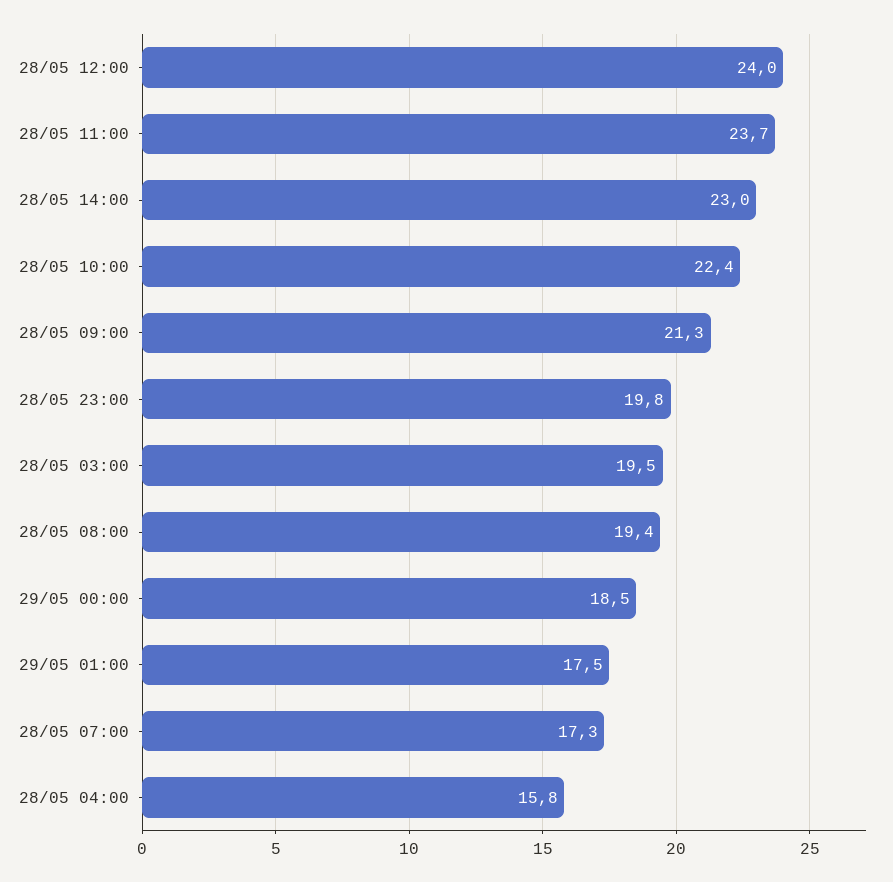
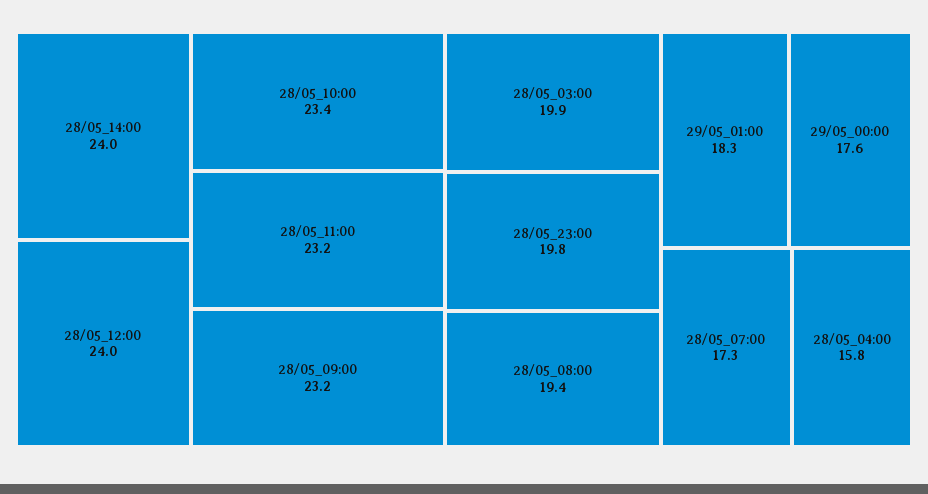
28/05 11:00: 23.7 -> 23.2
28/05 14:00: 23 -> 24
28/05 10:00: 22.4 -> 23.4
28/05 09:00: 21.3 -> 23.2
28/05 03:00: 19.5 -> 19.9
29/05 00:00: 18.5 -> 17.6
29/05 01:00: 17.5 -> 18.3

